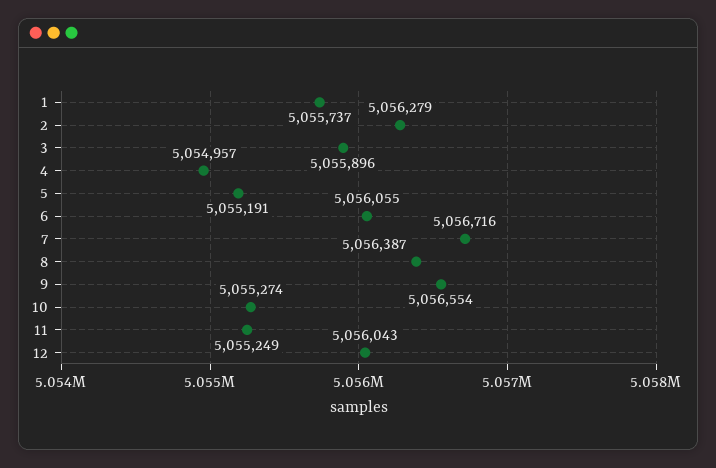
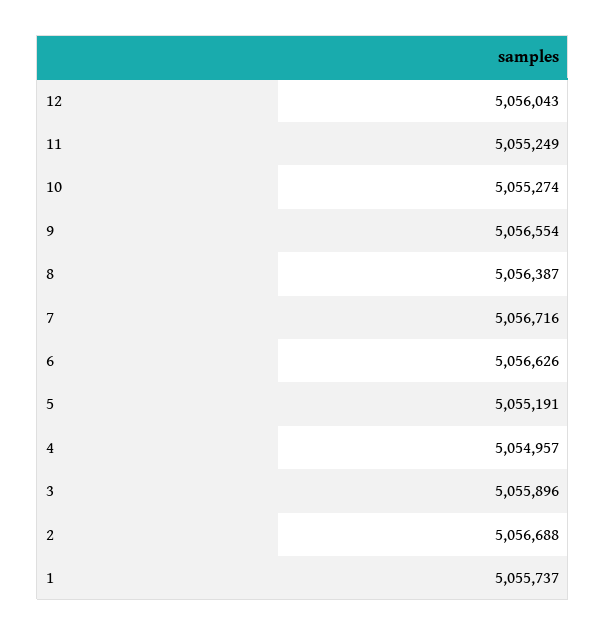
2: 5056279 -> 5056688
6: 5056055 -> 5056626

